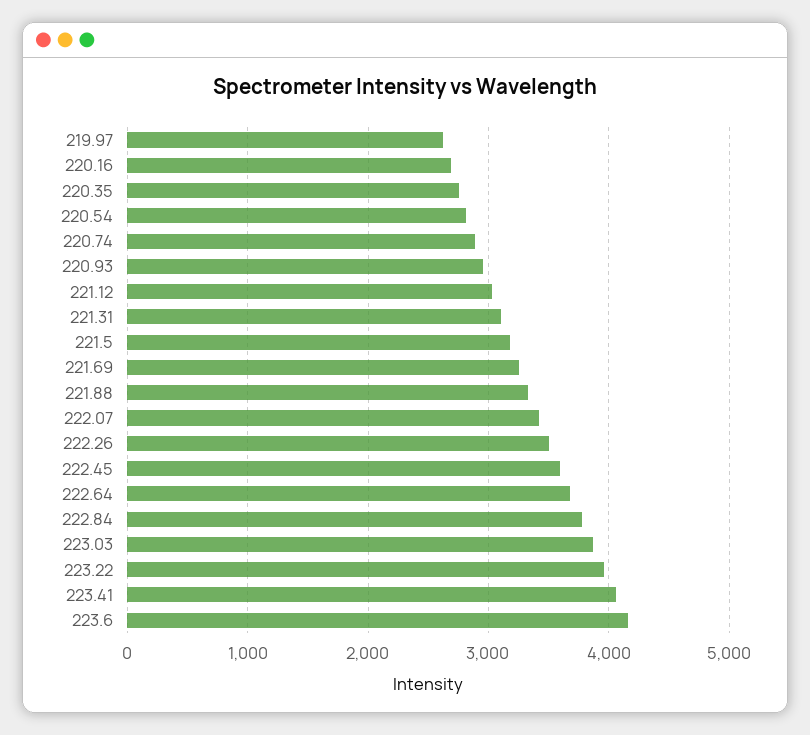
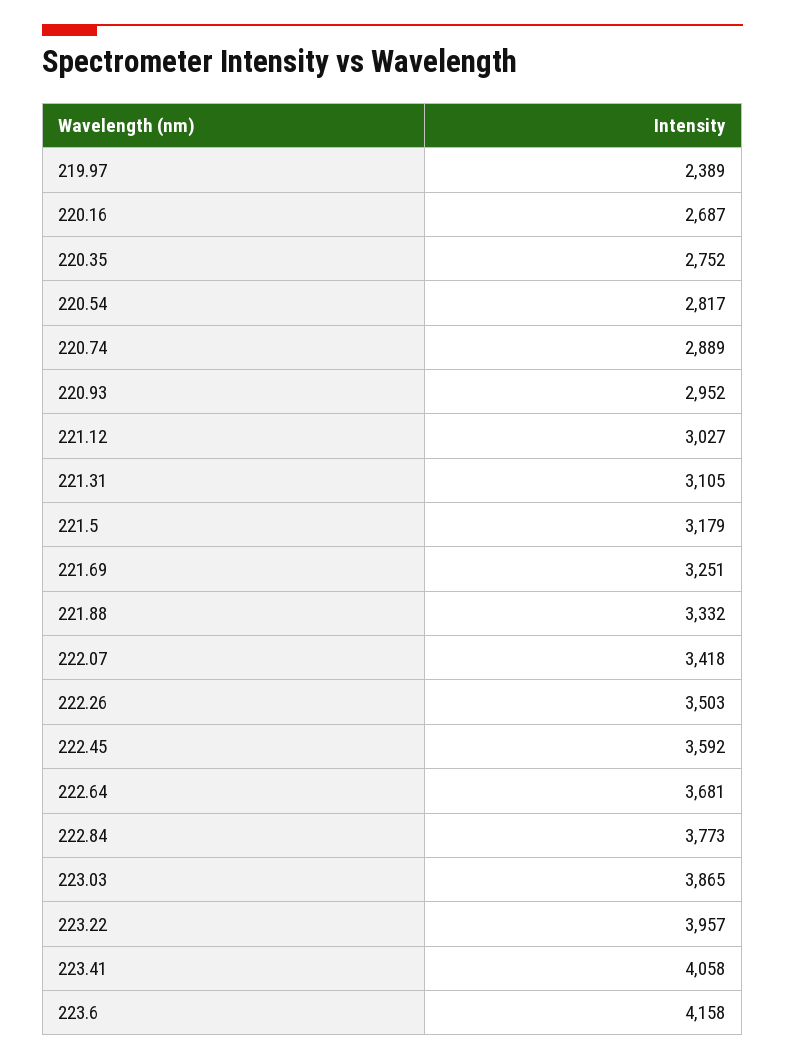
219.97: 2600 -> 2389

